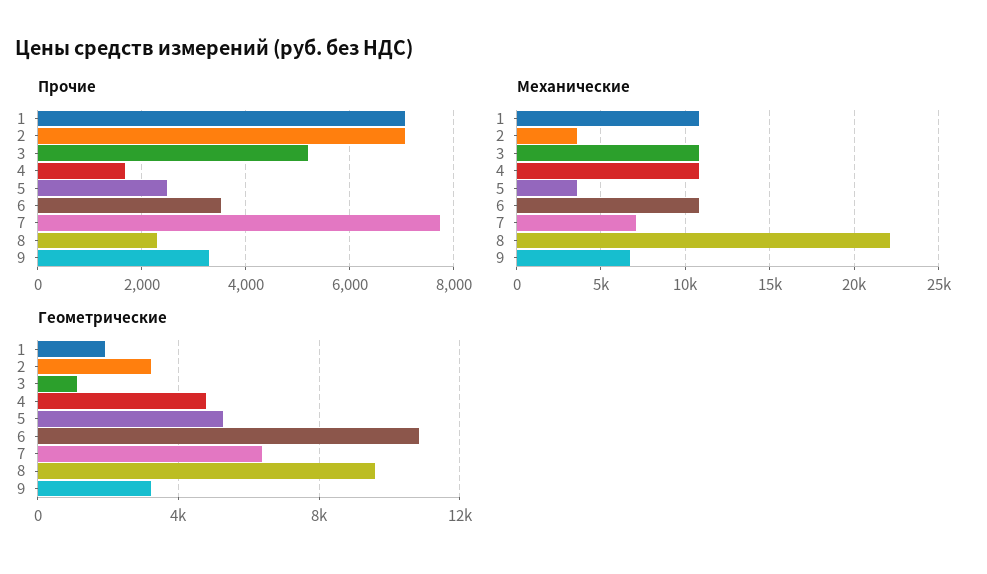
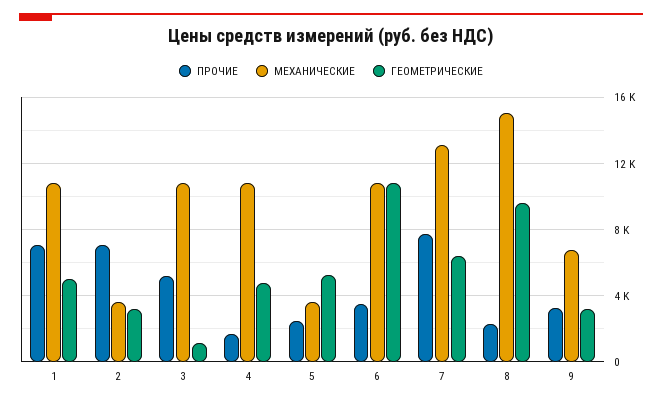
Механические, 7: 7000 -> 13000
Механические, 8: 22000 -> 15000
Геометрические, 1: 2000 -> 5000

